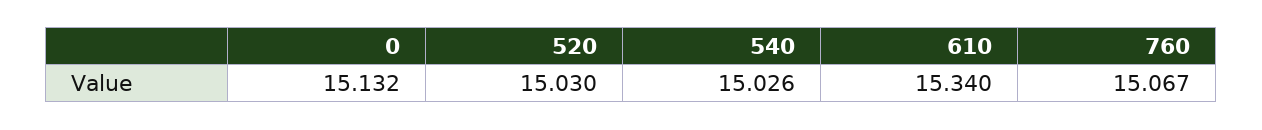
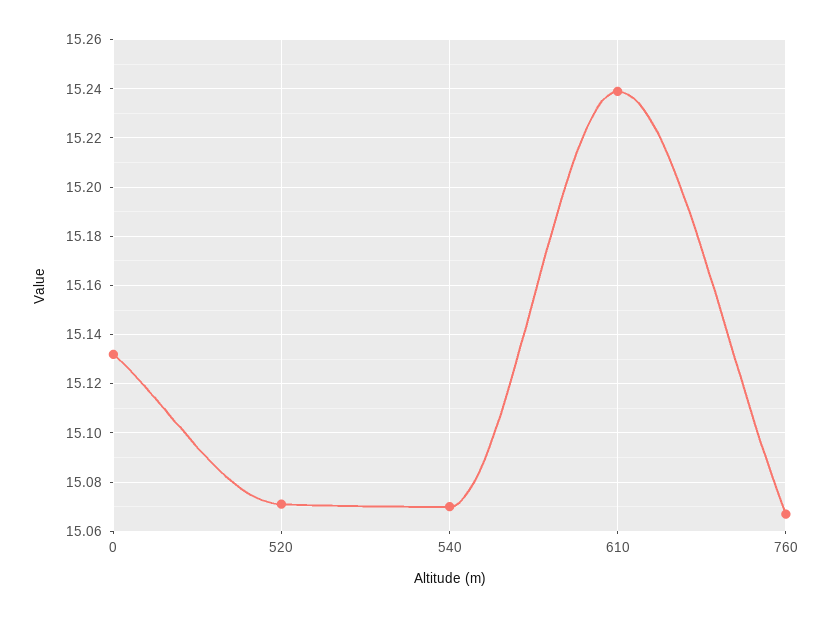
520: 15.03 -> 15.07
540: 15.026 -> 15.07
610: 15.34 -> 15.24

